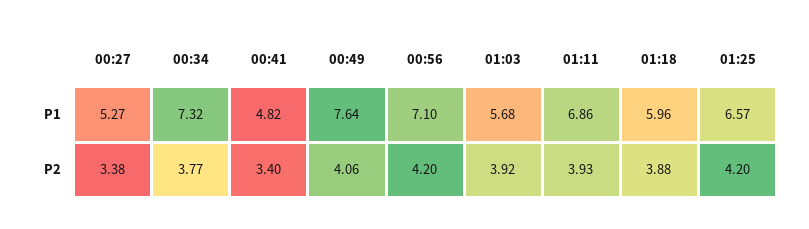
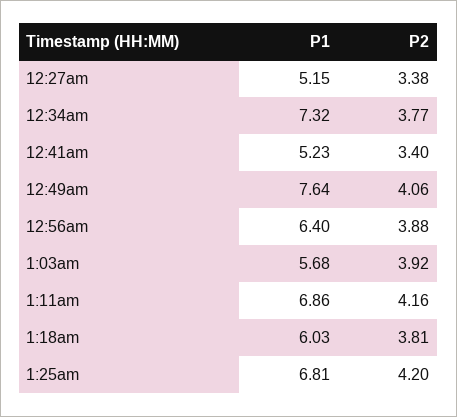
00:27, P1: 5.27 -> 5.15
00:41, P1: 4.82 -> 5.23
00:56, P1: 7.1 -> 6.4
01:18, P1: 5.96 -> 6.03
01:25, P1: 6.57 -> 6.81
00:56, P2: 4.2 -> 3.88
01:11, P2: 3.93 -> 4.16
01:18, P2: 3.88 -> 3.81

